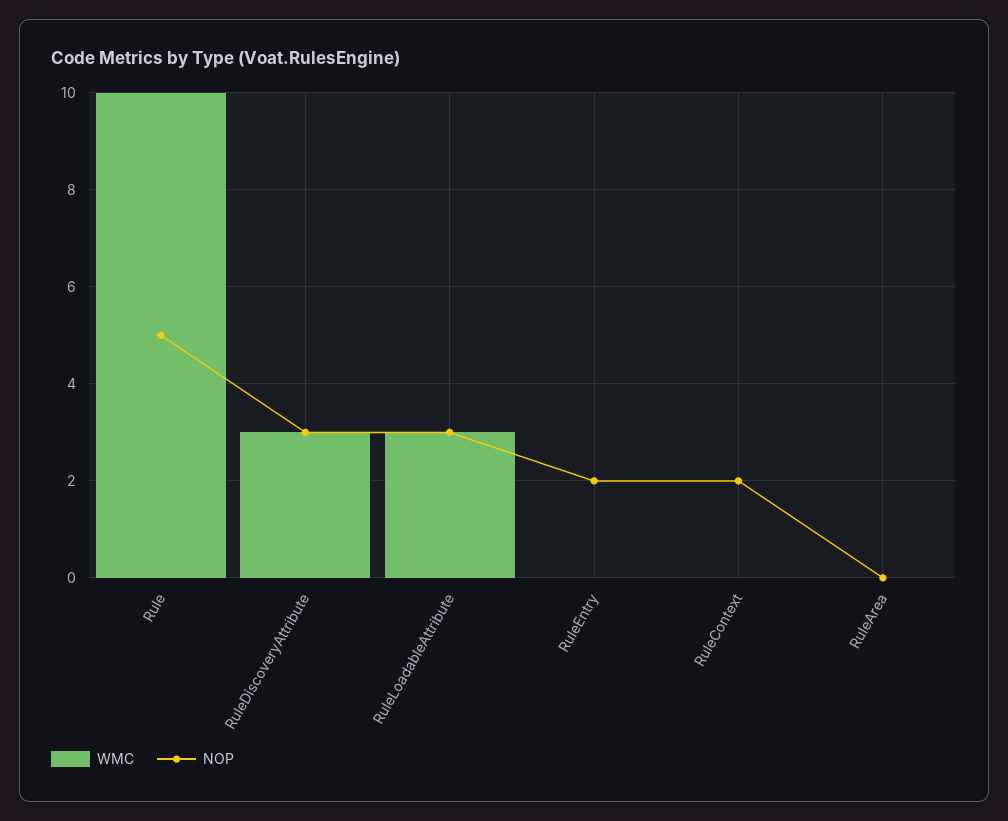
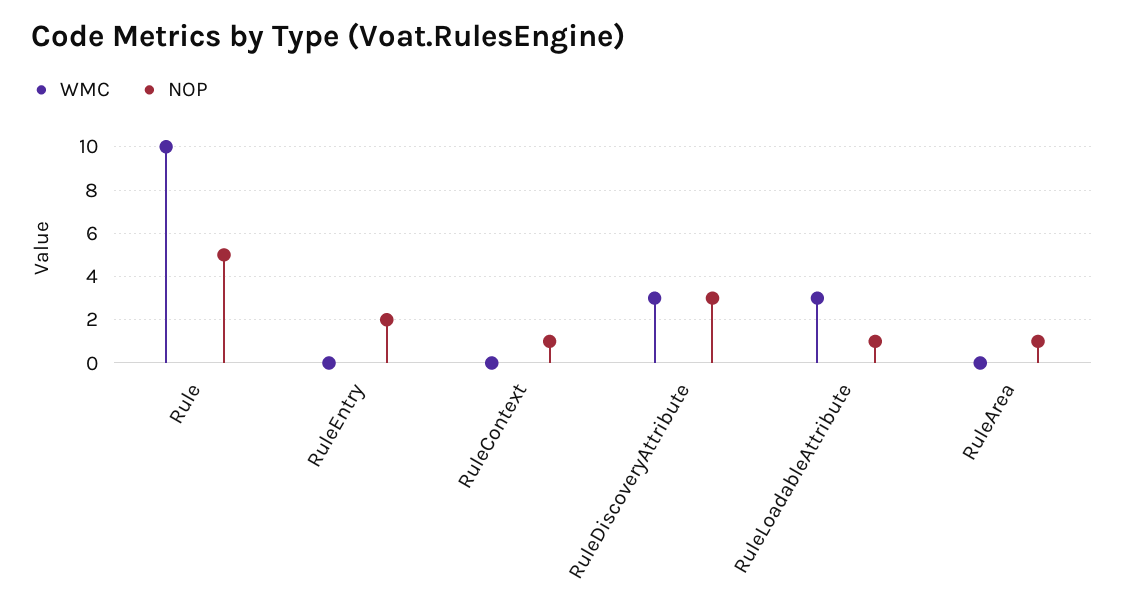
NOP, RuleLoadableAttribute: 3 -> 1
NOP, RuleContext: 2 -> 1
NOP, RuleArea: 0 -> 1

